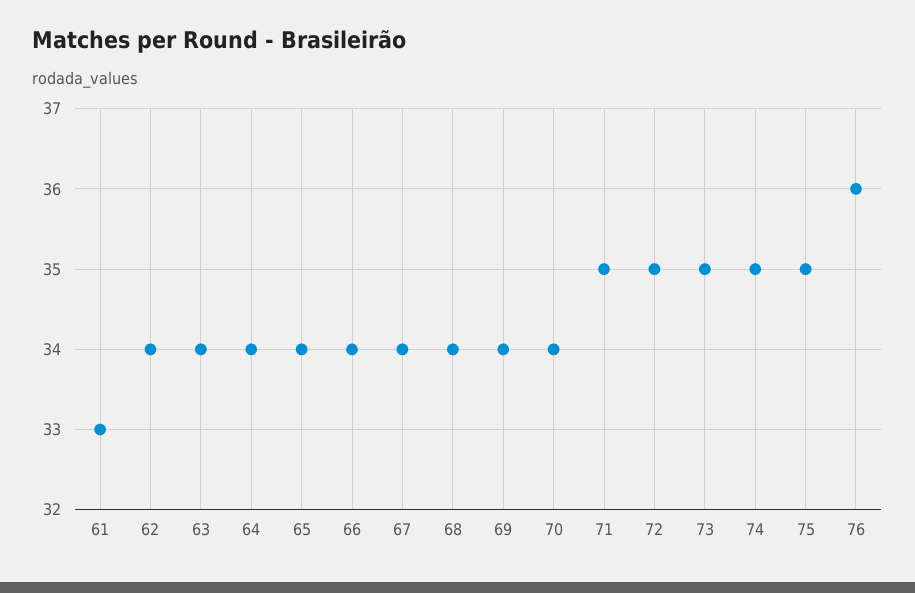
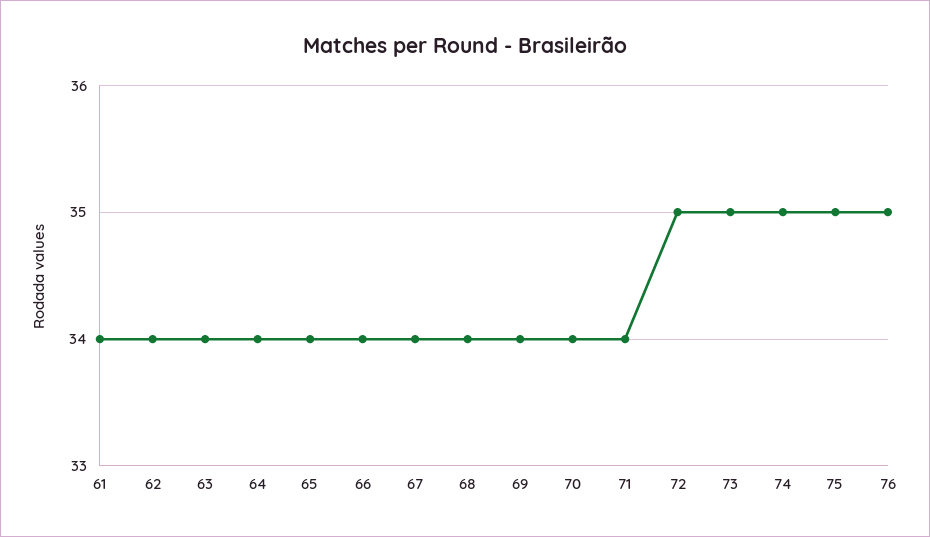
61: 33 -> 34
71: 35 -> 34
76: 36 -> 35

